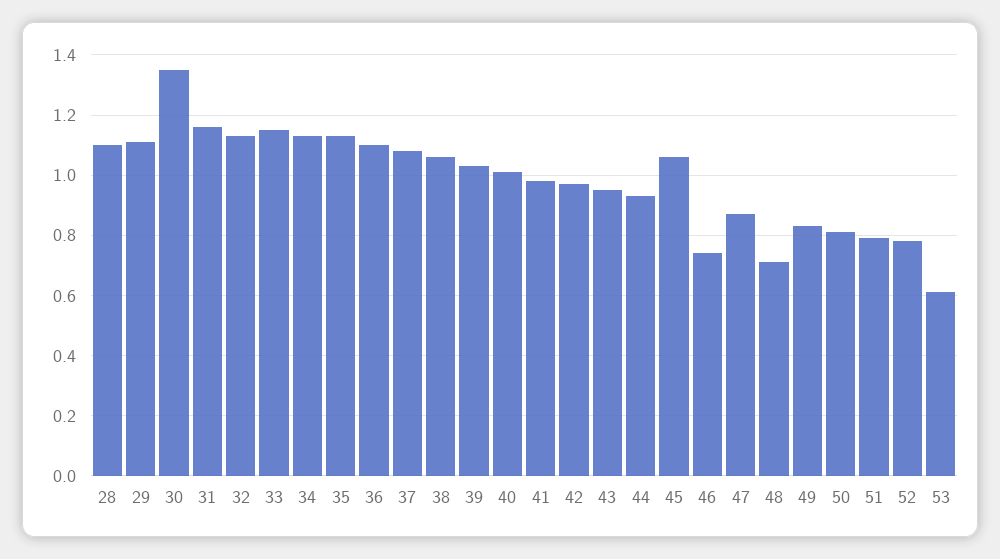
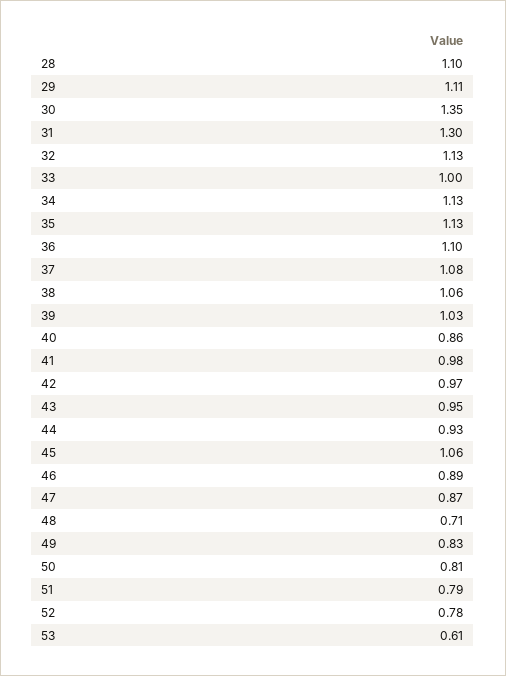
31: 1.15 -> 1.3
33: 1.15 -> 1
40: 1 -> 0.86
46: 0.75 -> 0.89

